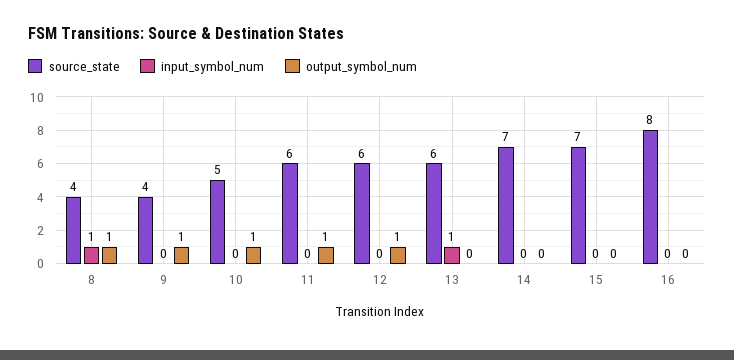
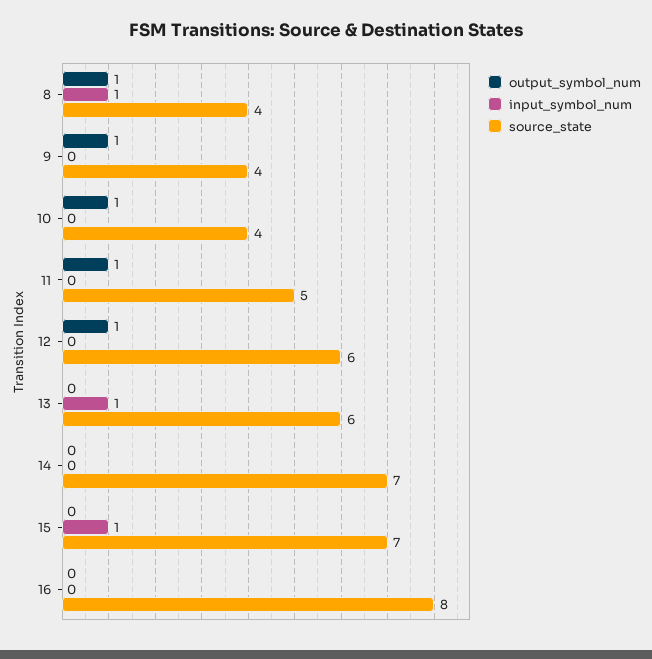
source_state, 10: 5 -> 4
source_state, 11: 6 -> 5
input_symbol_num, 15: 0 -> 1

